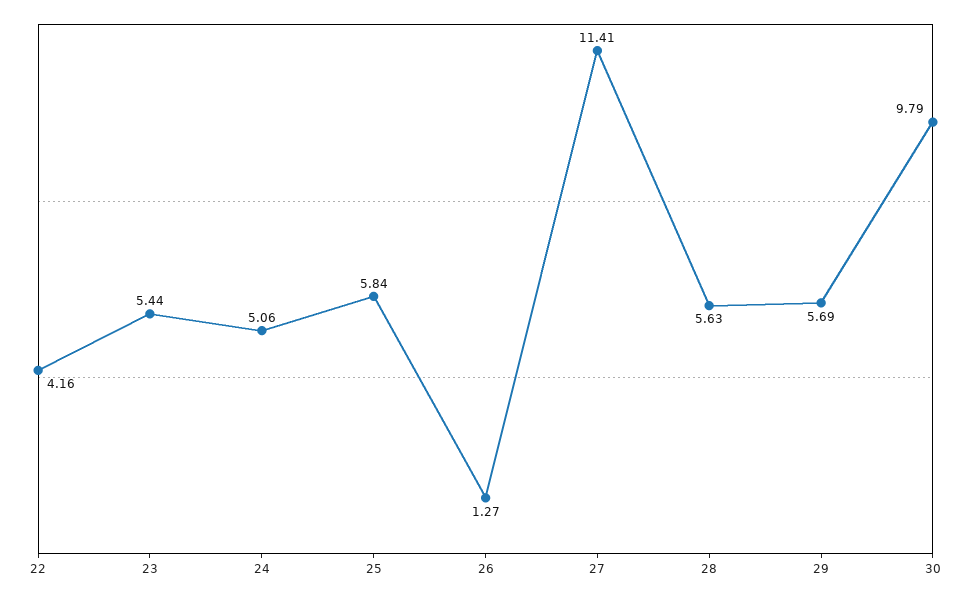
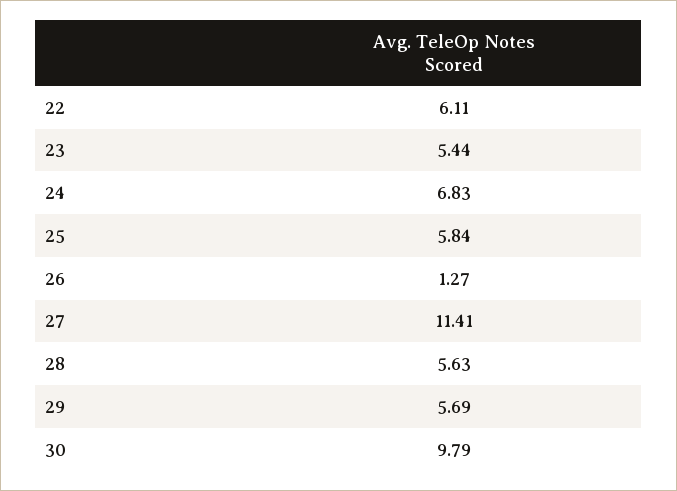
22: 4.16 -> 6.11
24: 5.06 -> 6.83

